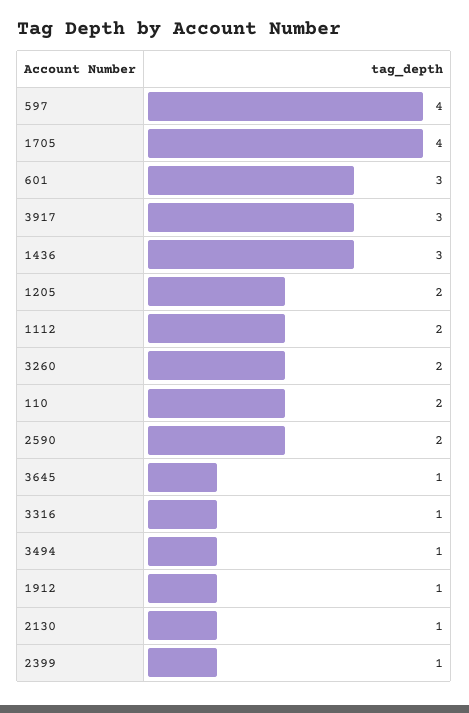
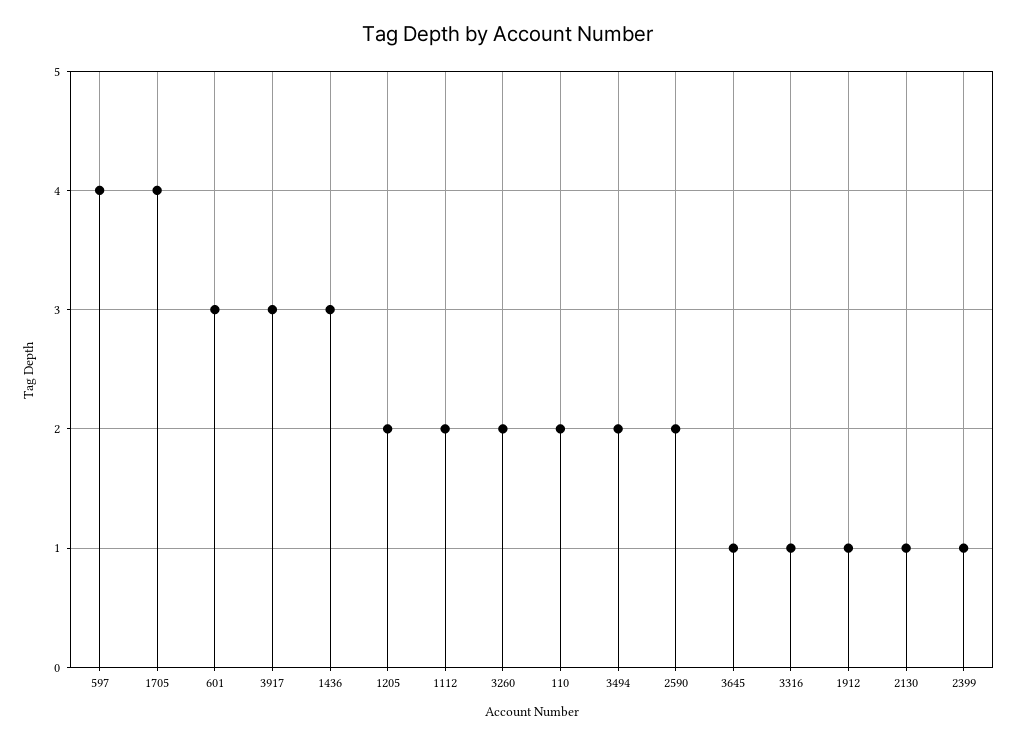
3494: 1 -> 2

